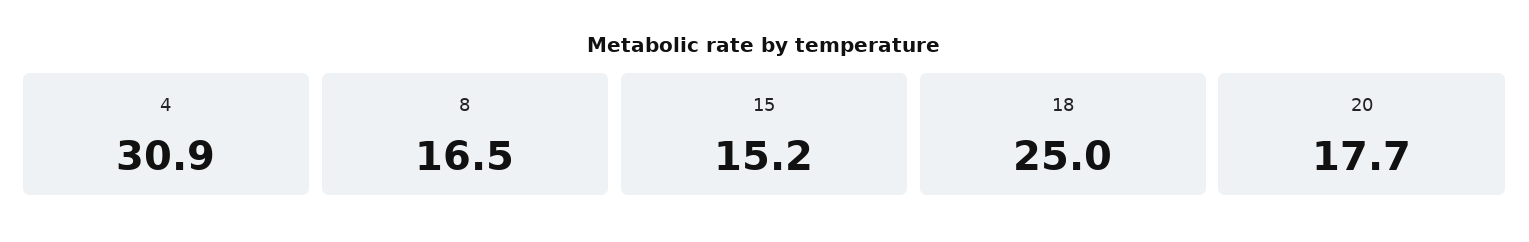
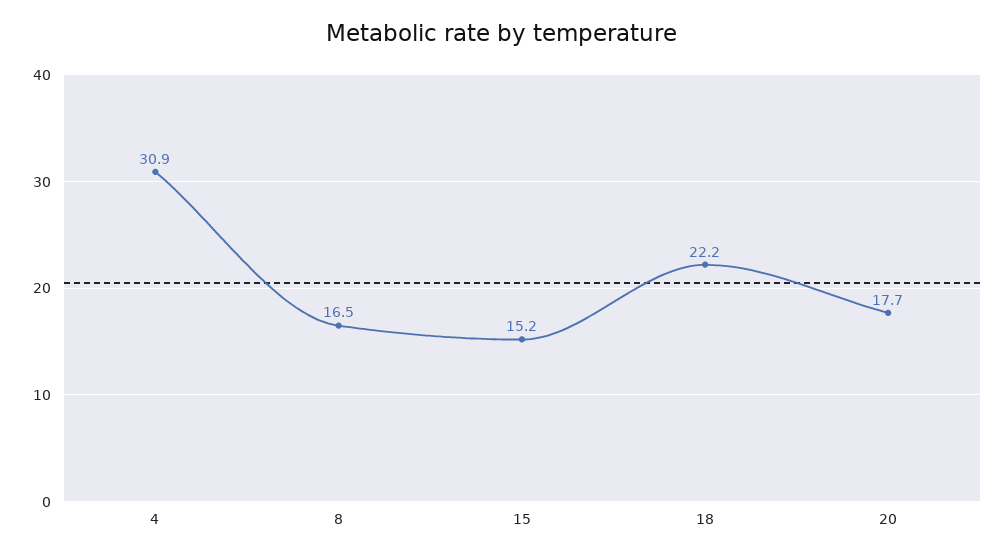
18: 25 -> 22.2

